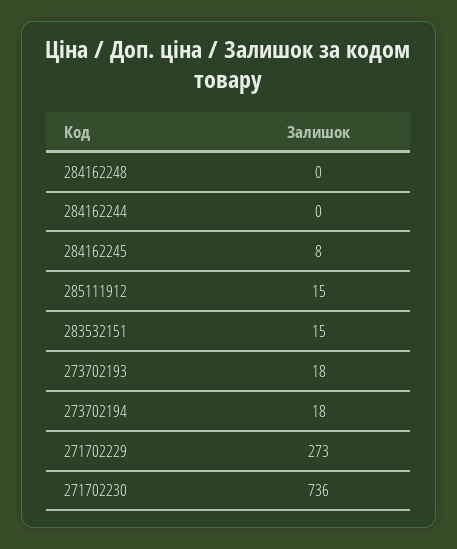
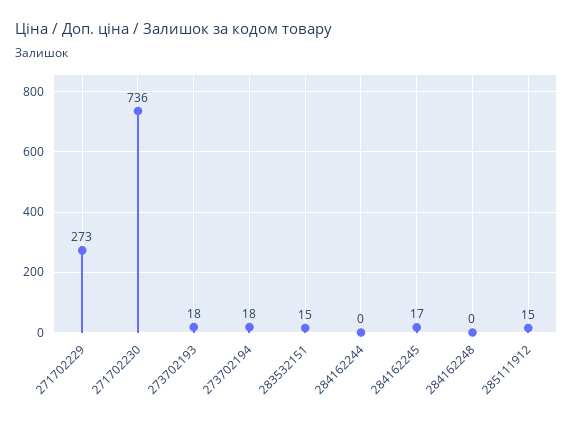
284162245: 8 -> 17

